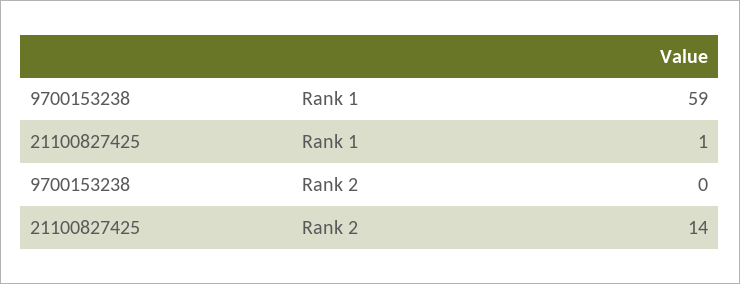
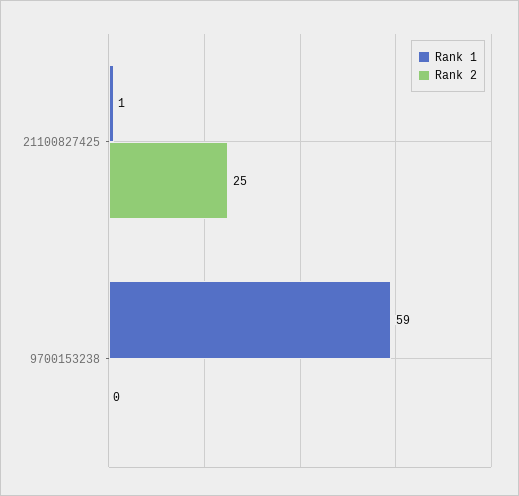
Rank 2, 21100827425: 14 -> 25

